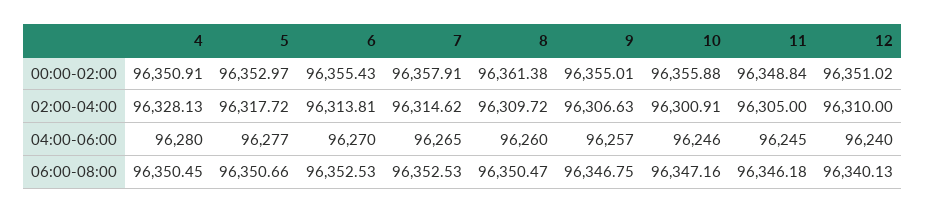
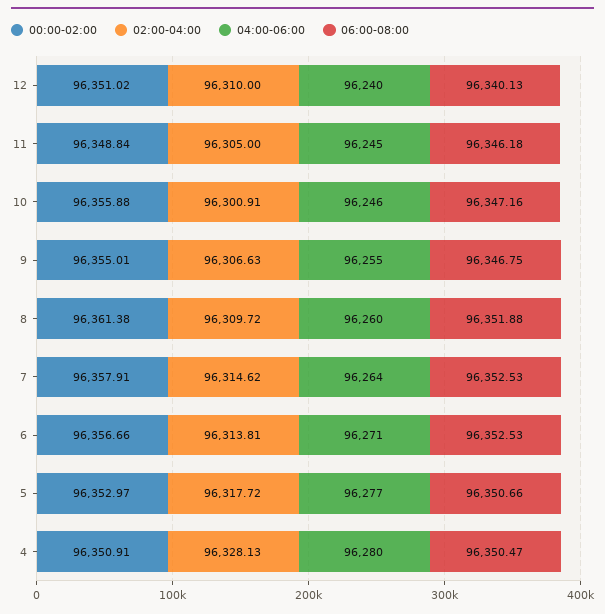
00:00-02:00, 6: 96355.43 -> 96356.66
04:00-06:00, 6: 96270 -> 96271
04:00-06:00, 7: 96265 -> 96264
04:00-06:00, 9: 96257 -> 96255
06:00-08:00, 4: 96350.45 -> 96350.47
06:00-08:00, 8: 96350.47 -> 96351.88

